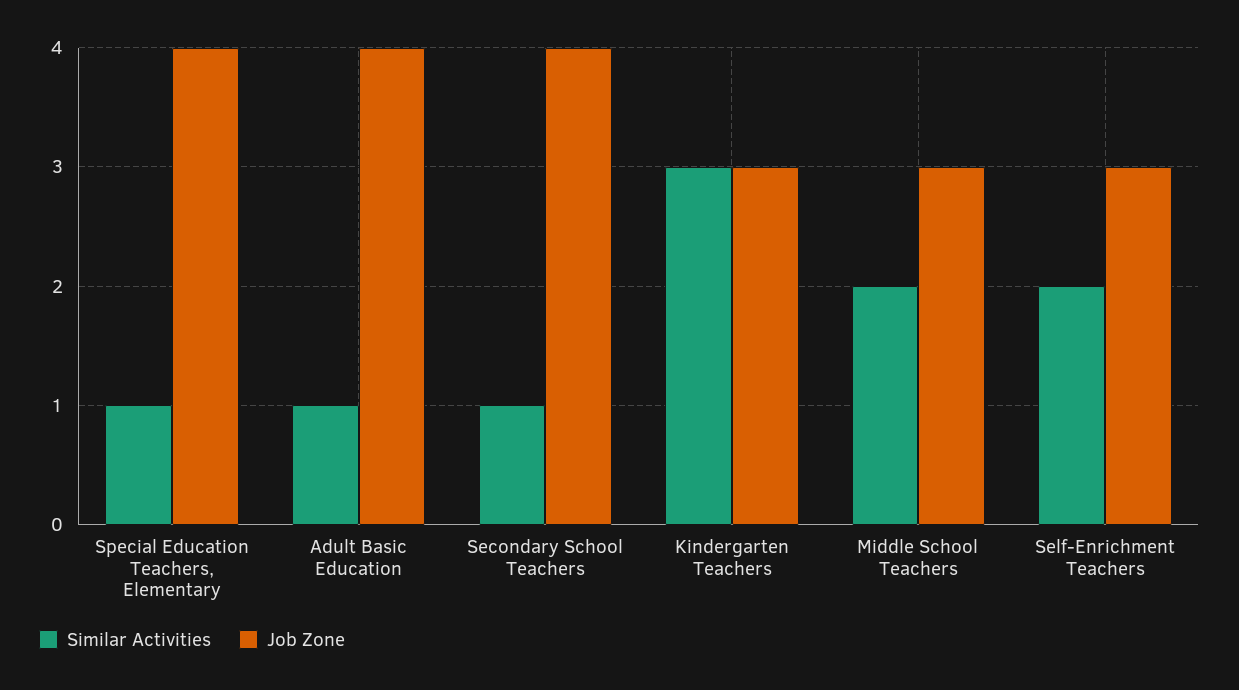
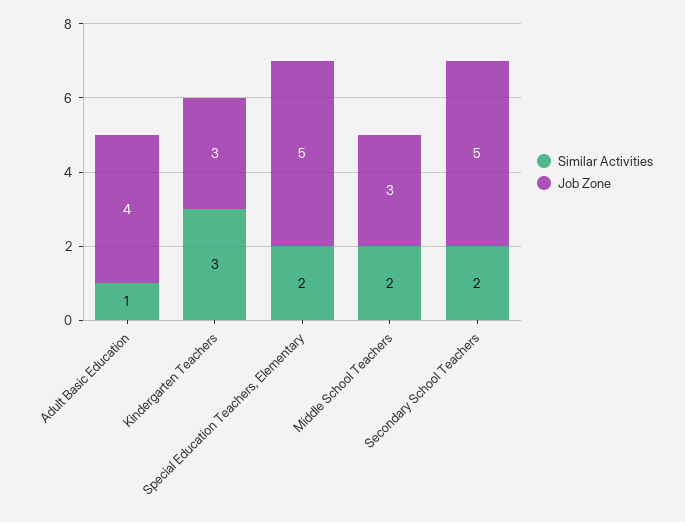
Similar Activities, Special Education Teachers, Elementary: 1 -> 2
Job Zone, Special Education Teachers, Elementary: 4 -> 5
Similar Activities, Secondary School Teachers: 1 -> 2
Job Zone, Secondary School Teachers: 4 -> 5
Similar Activities, Self-Enrichment Teachers: 2 -> none
Job Zone, Self-Enrichment Teachers: 3 -> none

